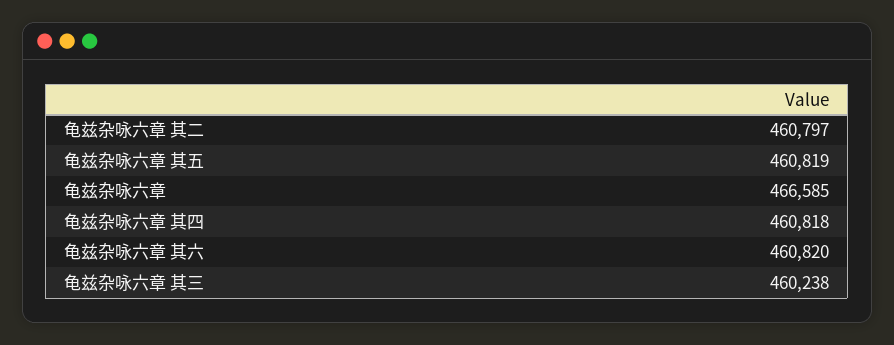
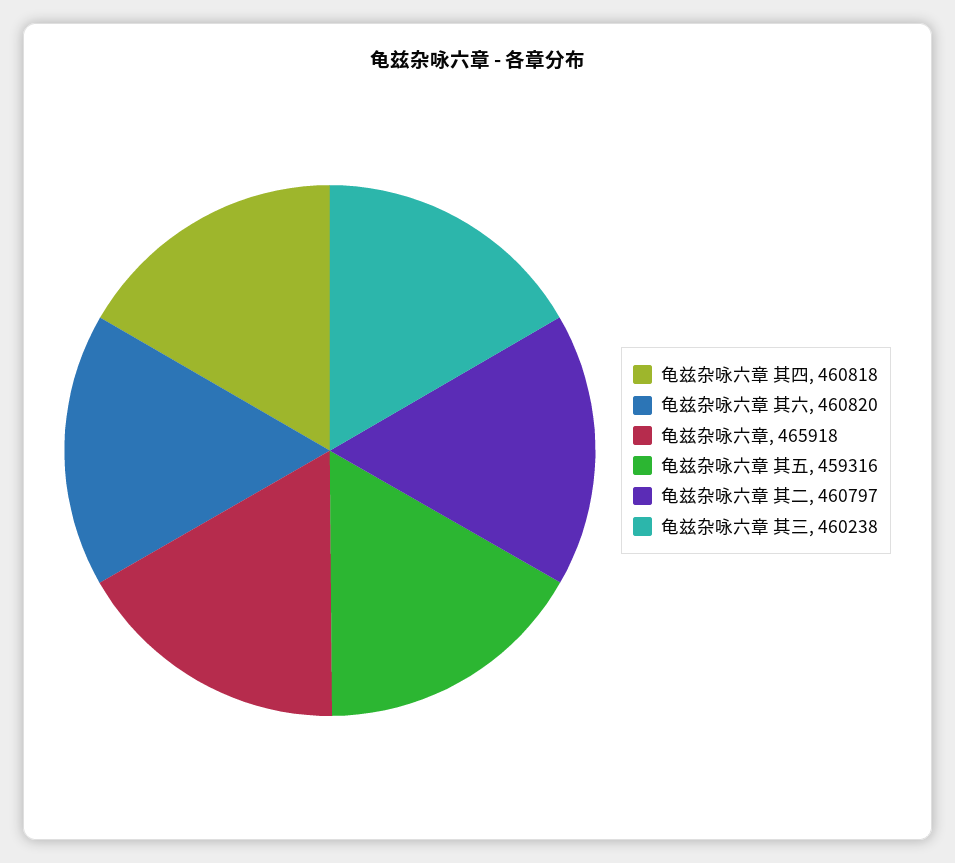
龟兹杂咏六章 其五: 460819 -> 459316
龟兹杂咏六章: 466585 -> 465918

